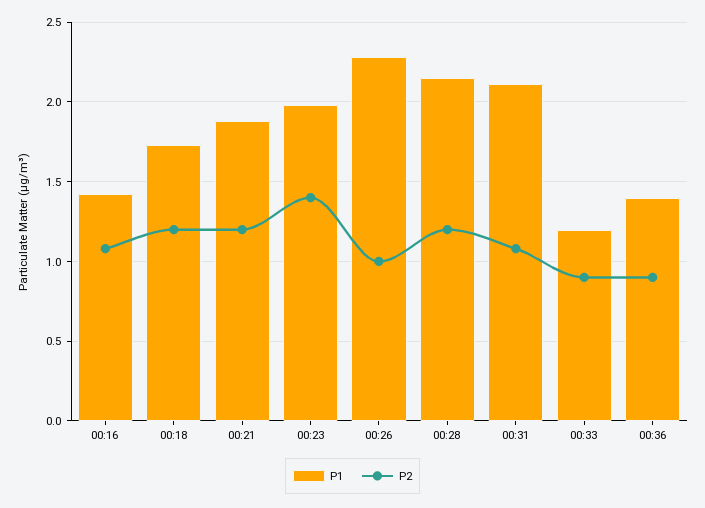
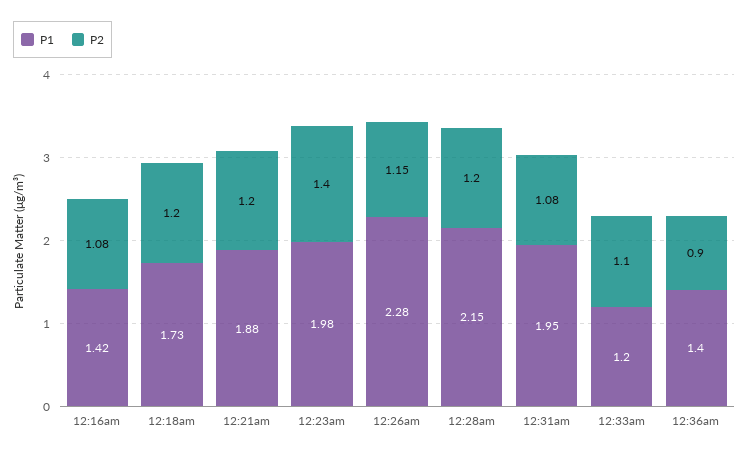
P2, 00:26: 1 -> 1.15
P1, 00:31: 2.1 -> 1.95
P2, 00:33: 0.9 -> 1.1

